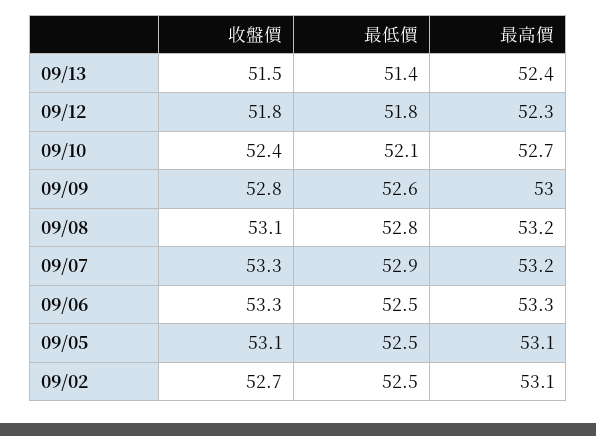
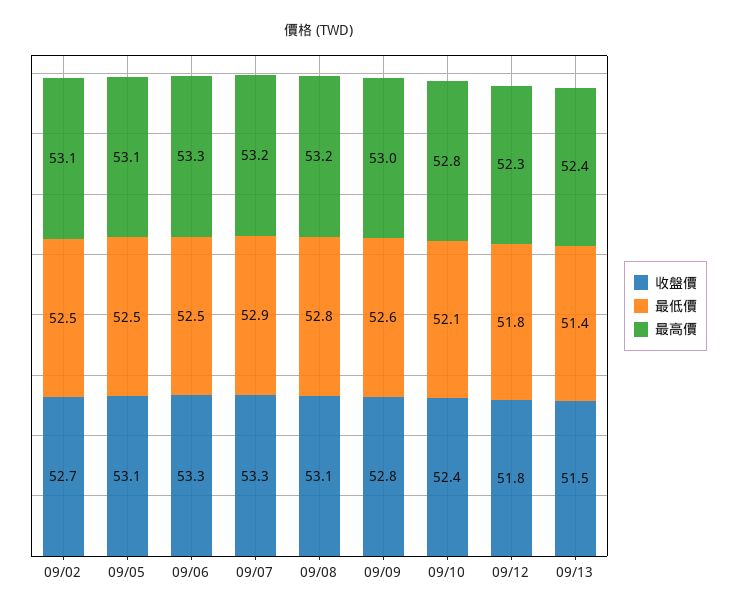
最高價, 09/10: 52.7 -> 52.8

